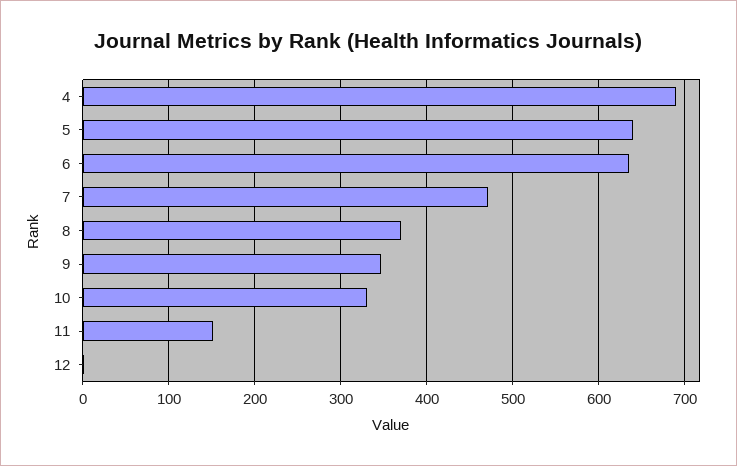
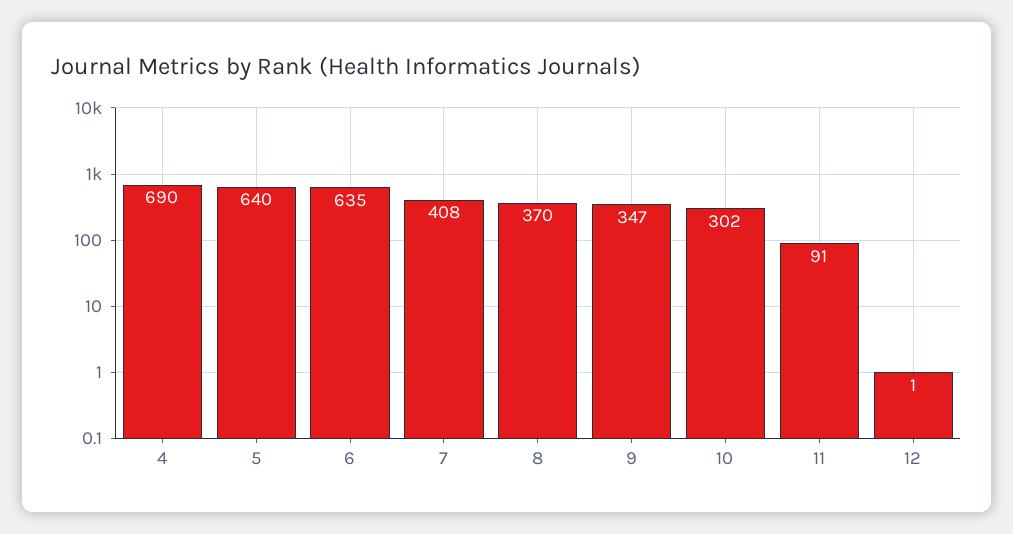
7: 470 -> 408
10: 330 -> 302
11: 150 -> 91

